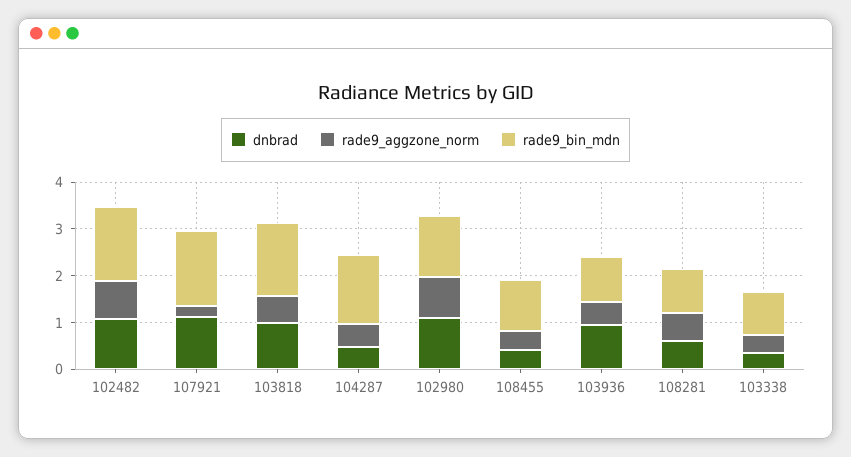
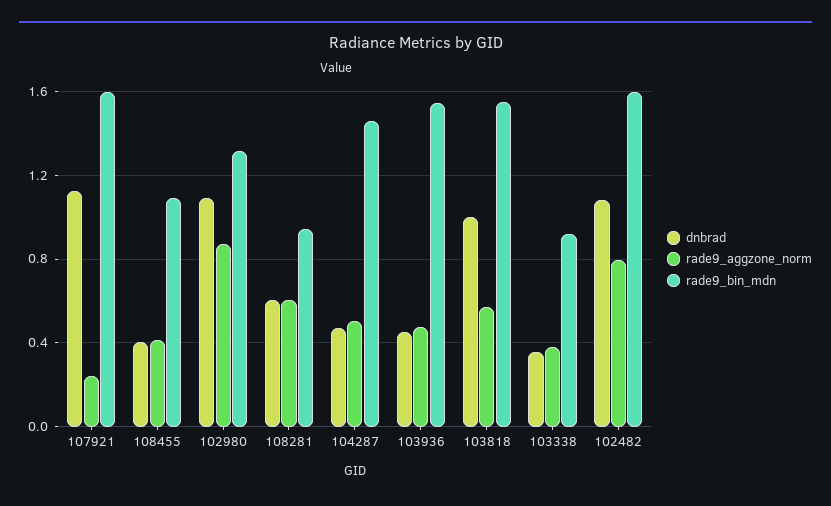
dnbrad, 103936: 1 -> 0.45
rade9_bin_mdn, 103936: 1 -> 1.55

